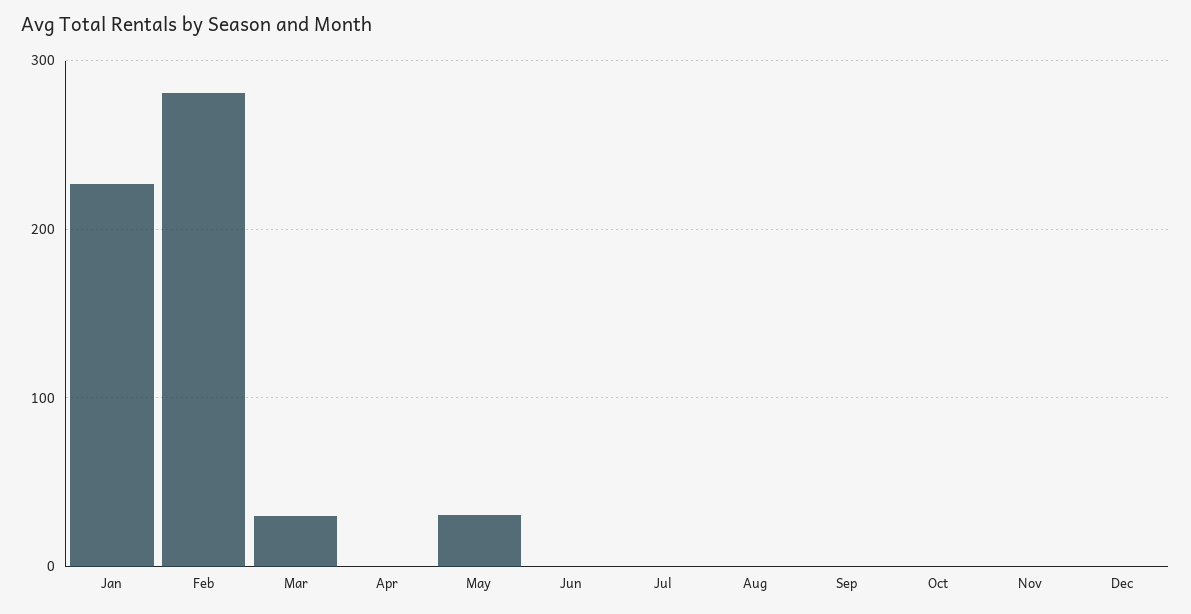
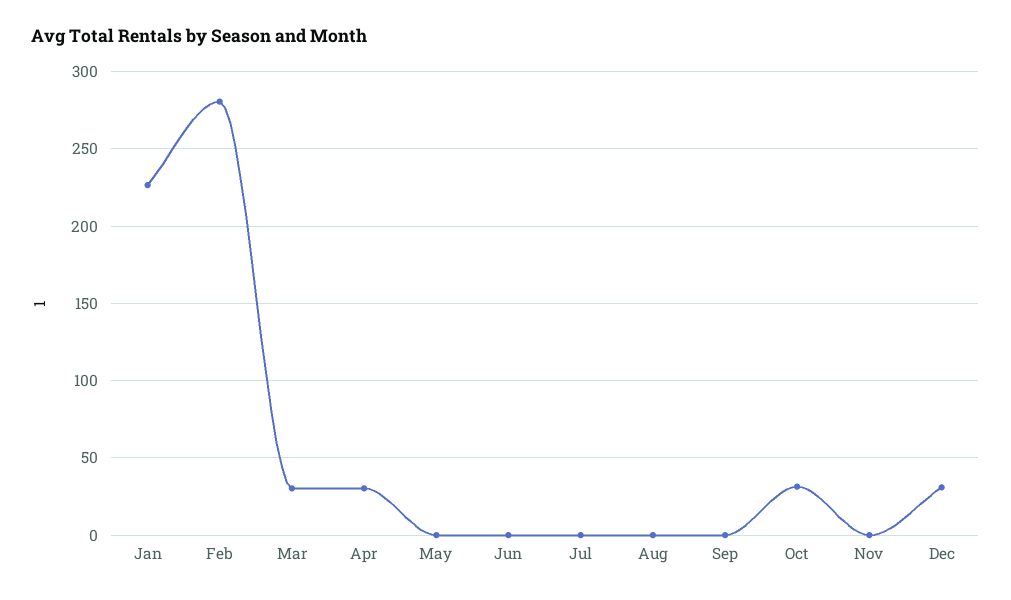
Apr: 0 -> 30
May: 30 -> 0
Oct: 0 -> 30
Dec: 0 -> 30

